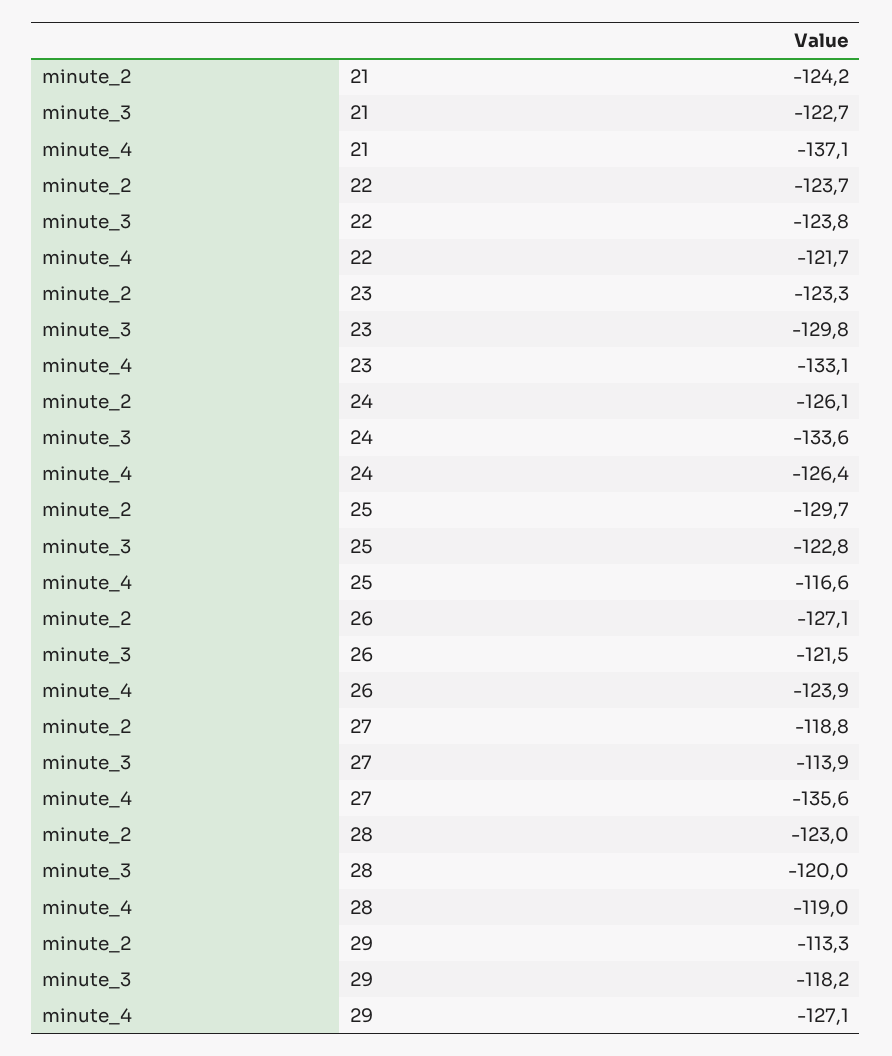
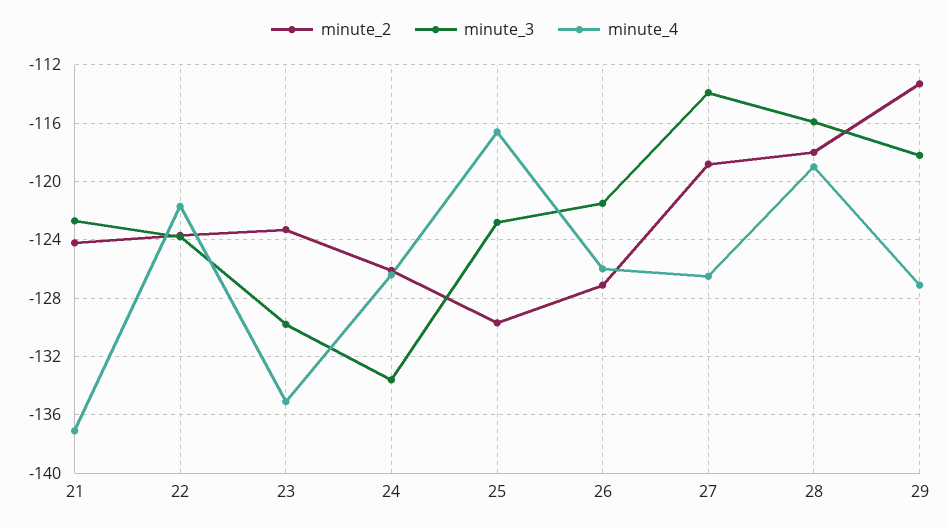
minute_4, 23: -133.1 -> -135
minute_4, 26: -123.9 -> -126
minute_4, 27: -135.6 -> -126.5
minute_2, 28: -123 -> -118
minute_3, 28: -120 -> -116

